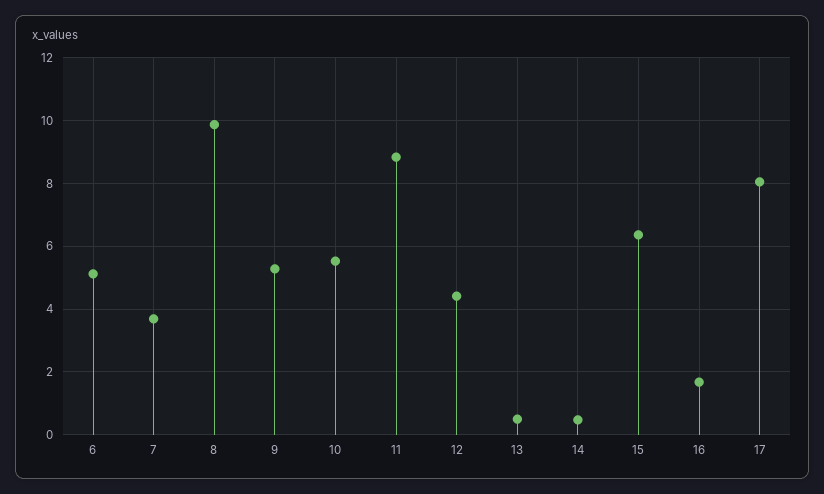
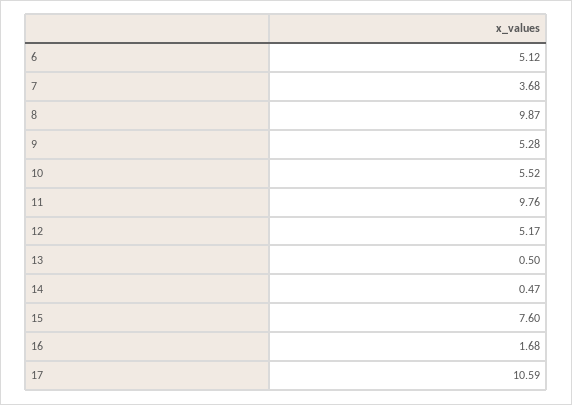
11: 8.8 -> 9.76
12: 4.4 -> 5.17
15: 6.4 -> 7.6
17: 8 -> 10.59

